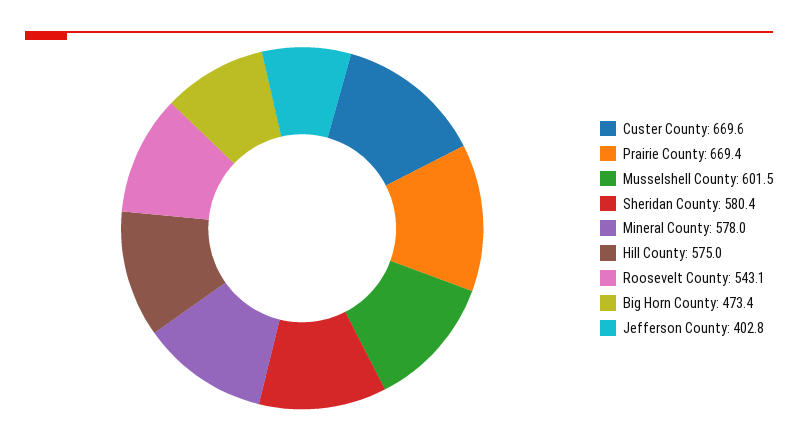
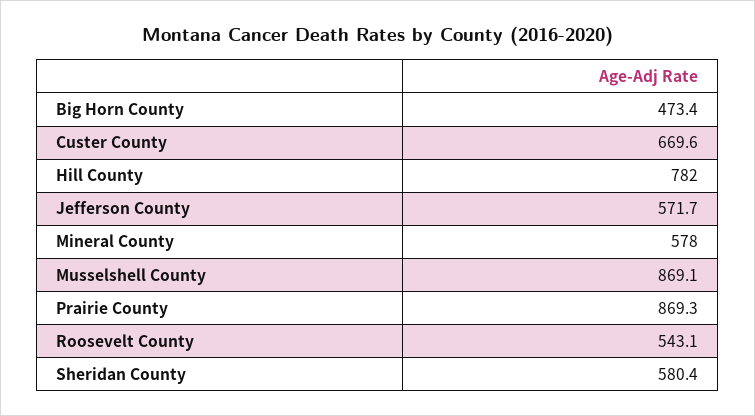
Prairie County: 669.4 -> 869.3
Musselshell County: 601.5 -> 869.1
Hill County: 575 -> 782
Jefferson County: 402.8 -> 571.7

